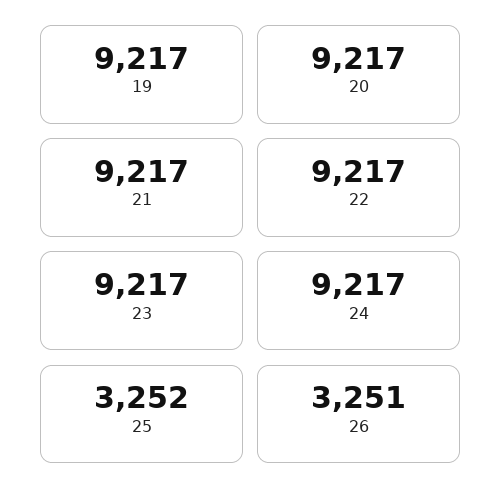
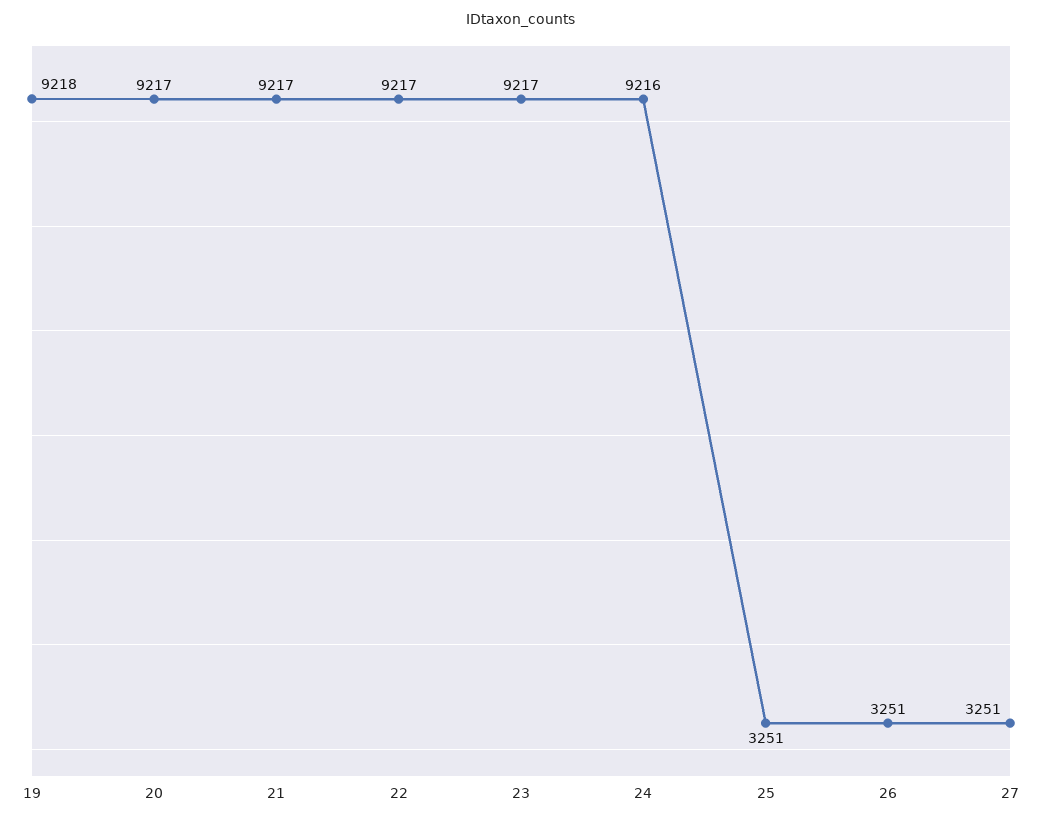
19: 9217 -> 9218
24: 9217 -> 9216
25: 3252 -> 3251
27: none -> 3251

